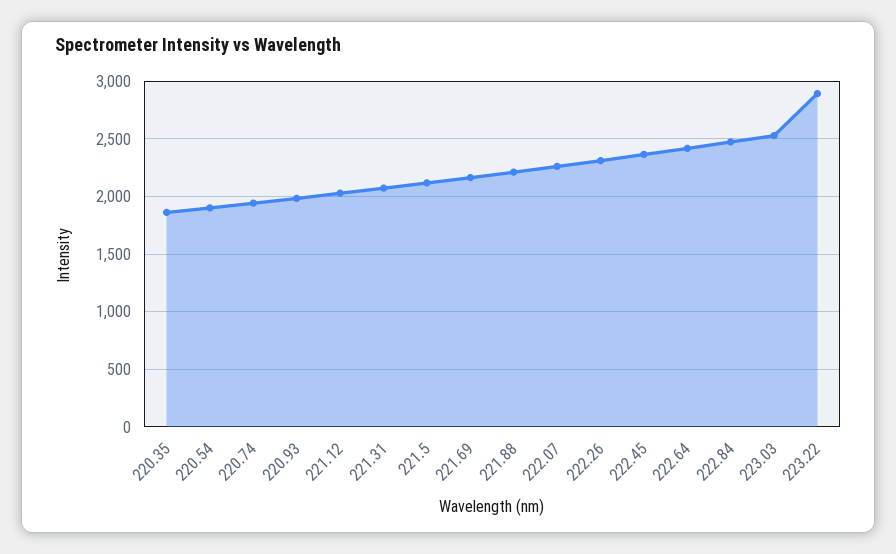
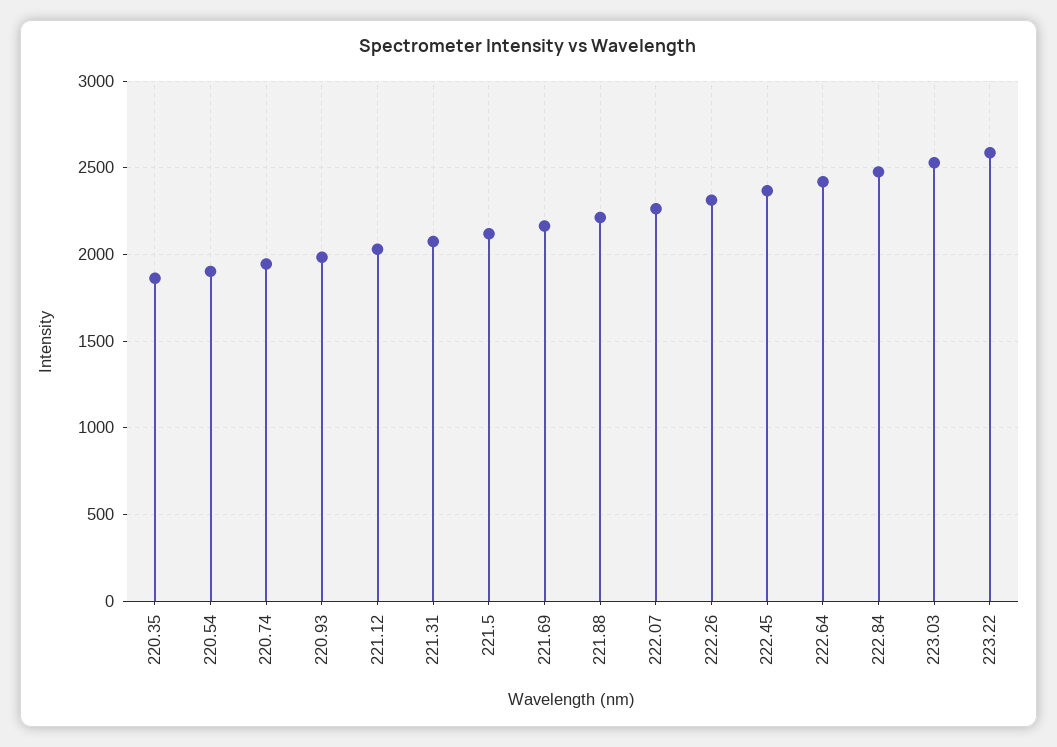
223.22: 2900 -> 2600

